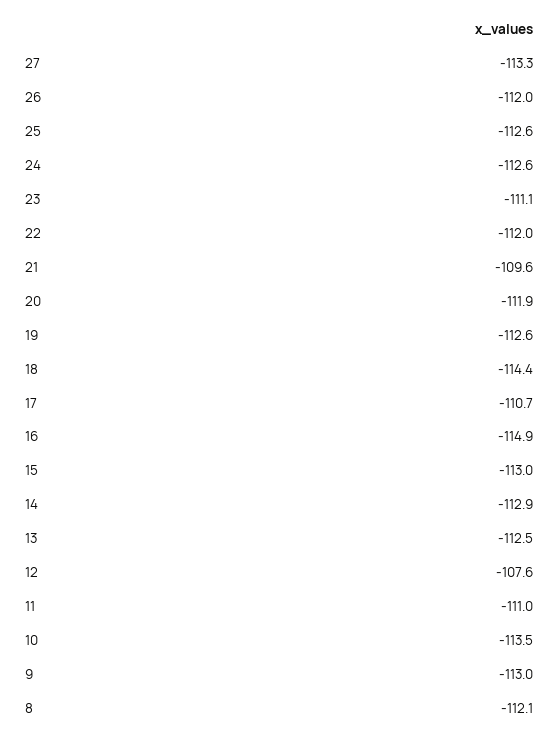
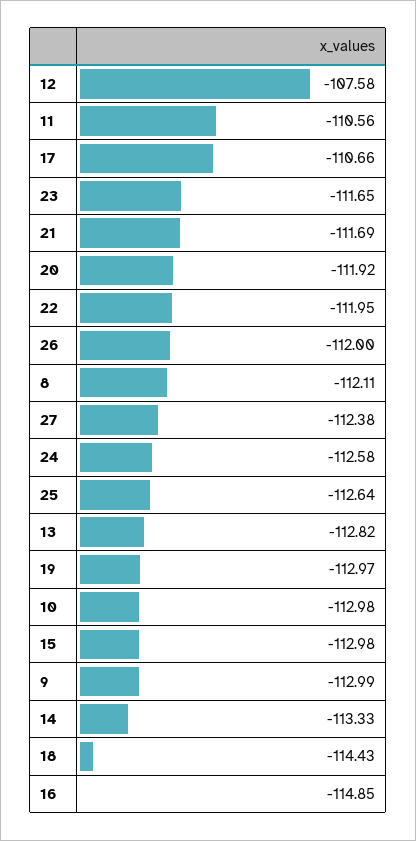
27: -113.3 -> -112.38
23: -111.1 -> -111.65
21: -109.6 -> -111.69
19: -112.6 -> -112.97
14: -112.9 -> -113.33
13: -112.5 -> -112.82
11: -111 -> -110.56
10: -113.5 -> -112.98

